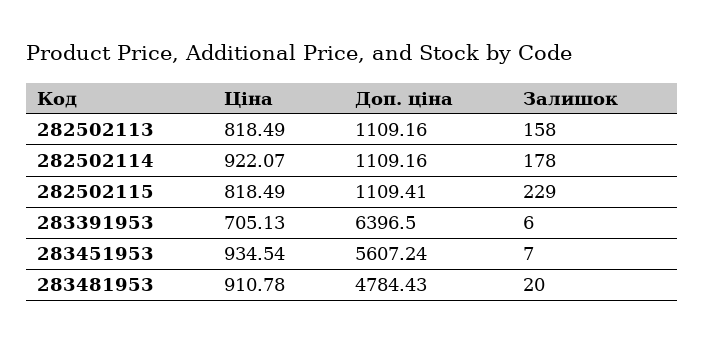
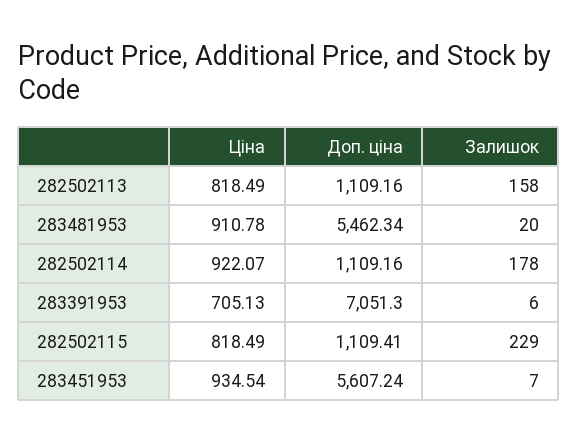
Доп. ціна, 283391953: 6396.5 -> 7051.3
Доп. ціна, 283481953: 4784.43 -> 5462.34

